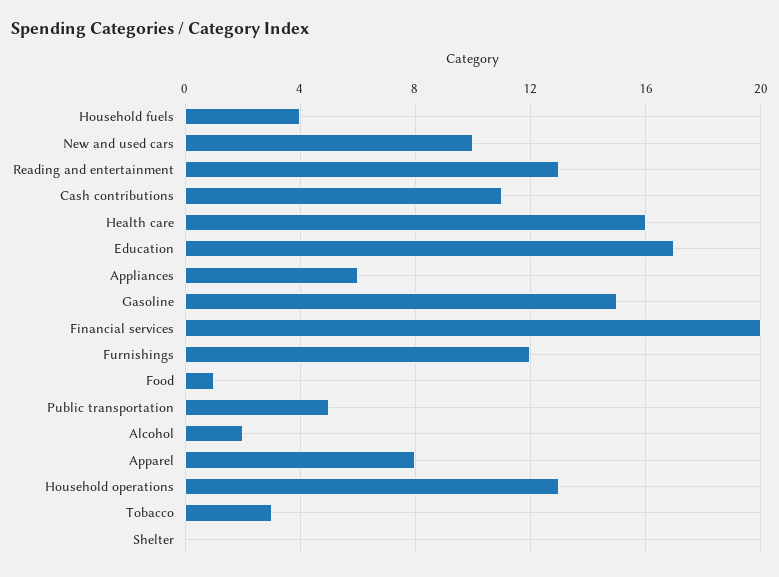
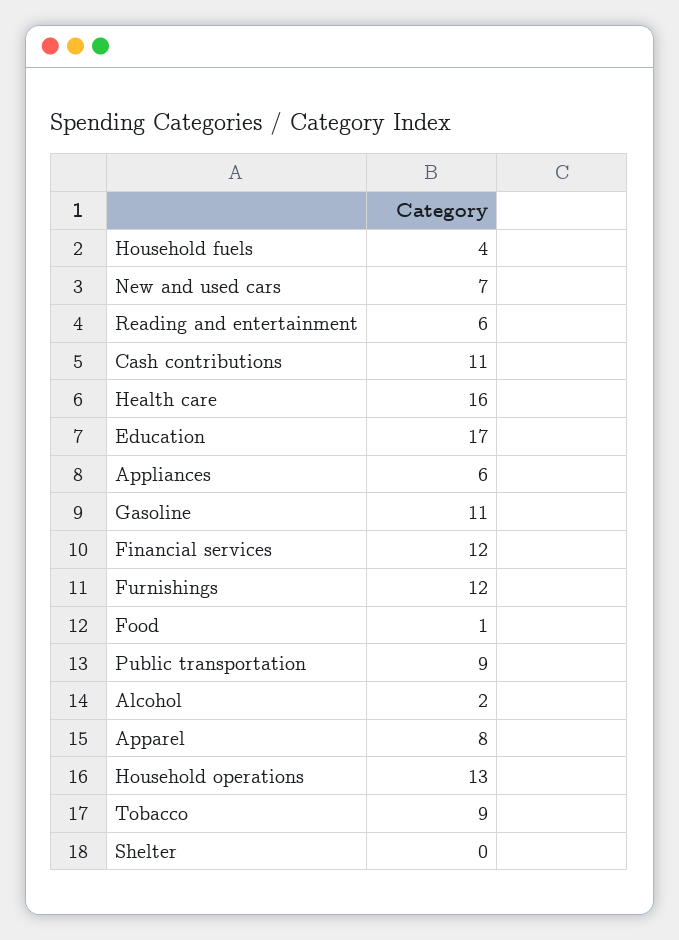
New and used cars: 10 -> 7
Reading and entertainment: 13 -> 6
Gasoline: 15 -> 11
Financial services: 20 -> 12
Public transportation: 5 -> 9
Tobacco: 3 -> 9

